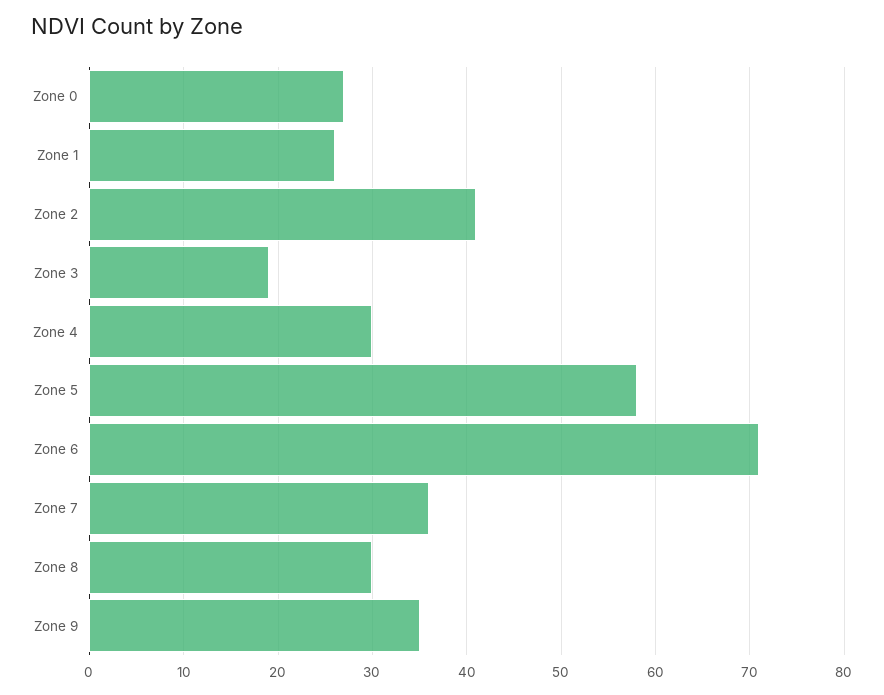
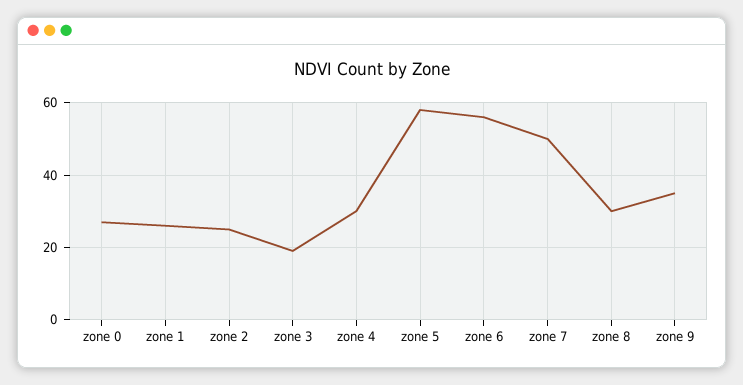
Zone 2: 41 -> 25
Zone 6: 71 -> 55
Zone 7: 36 -> 50

